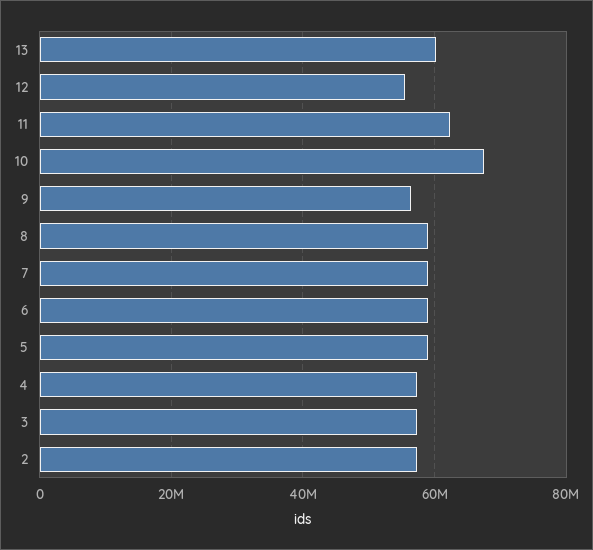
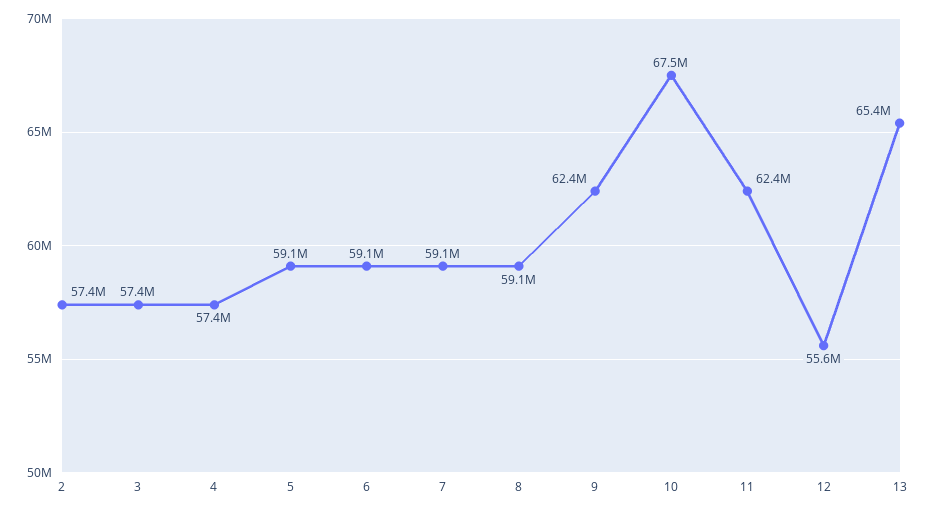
13: 60000000 -> 65400000
9: 56000000 -> 62400000

